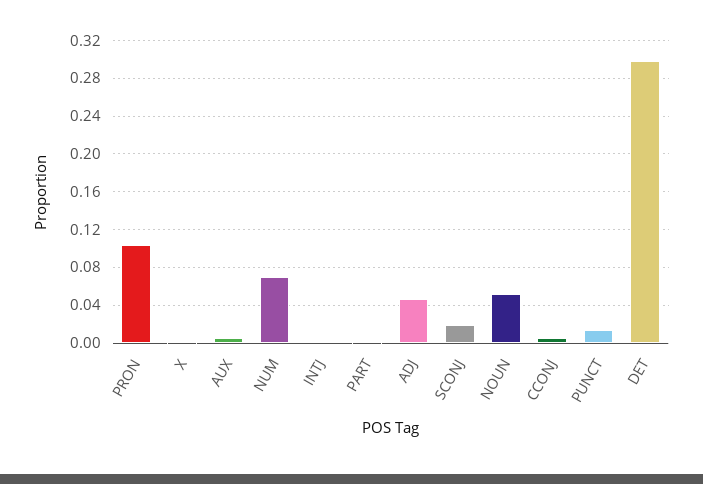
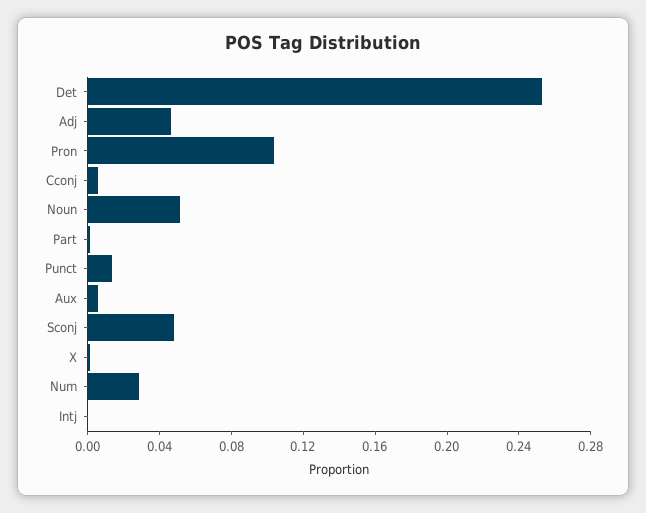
NUM: 0.07 -> 0.03
SCONJ: 0.02 -> 0.05
DET: 0.3 -> 0.25

